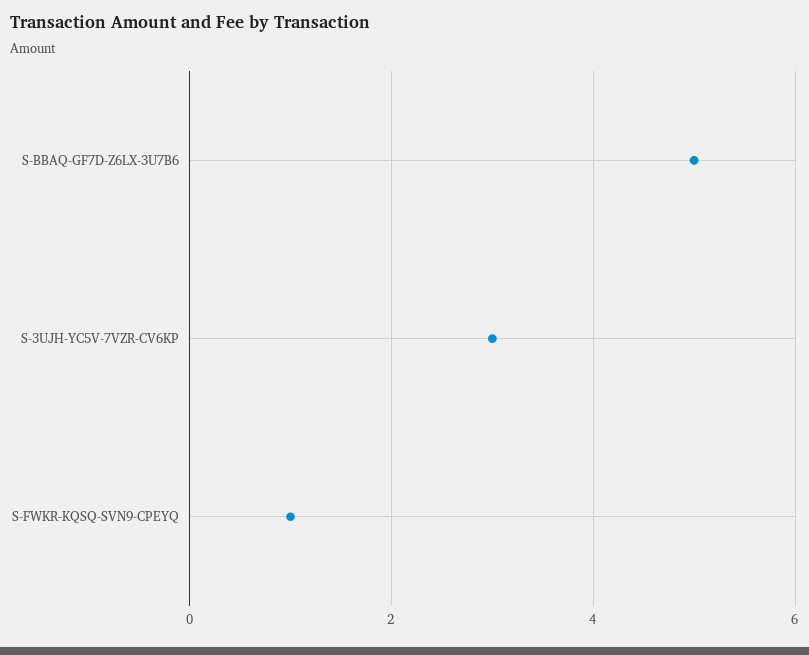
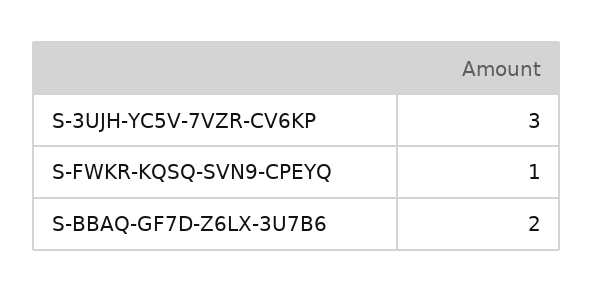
S-BBAQ-GF7D-Z6LX-3U7B6: 5 -> 2

